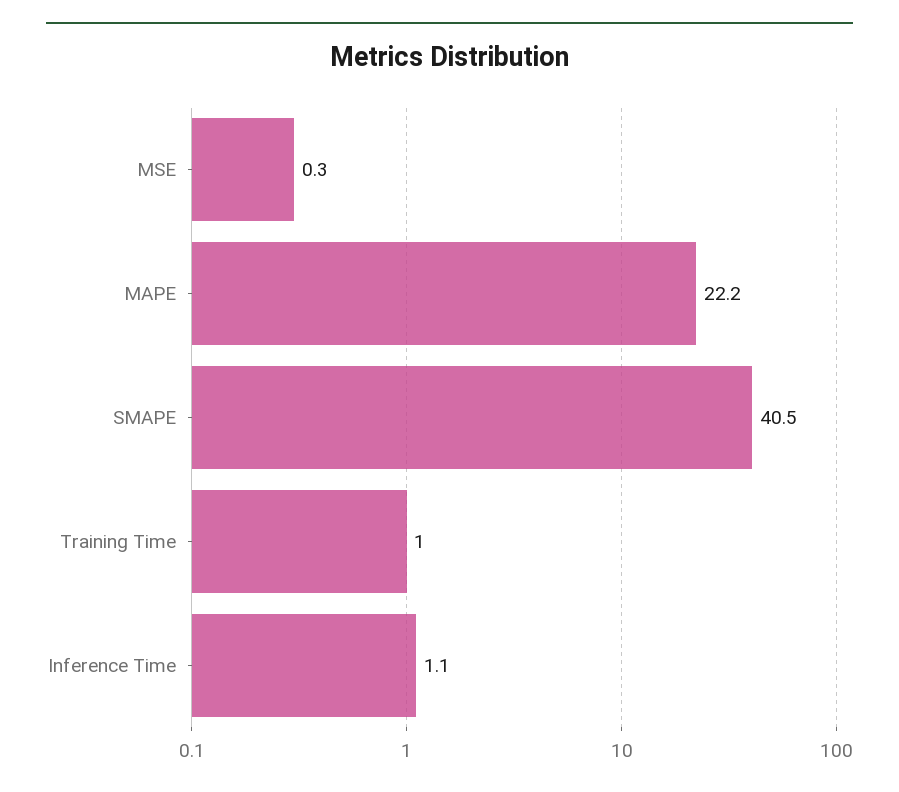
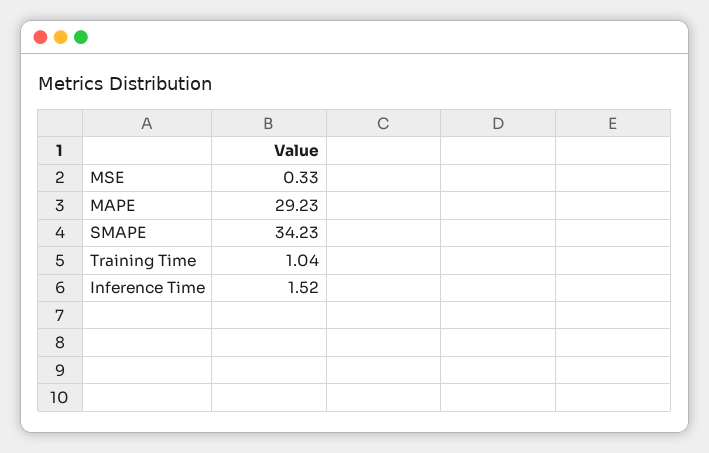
MAPE: 22.2 -> 29.23
SMAPE: 40.5 -> 34.23
Inference Time: 1.1 -> 1.52

